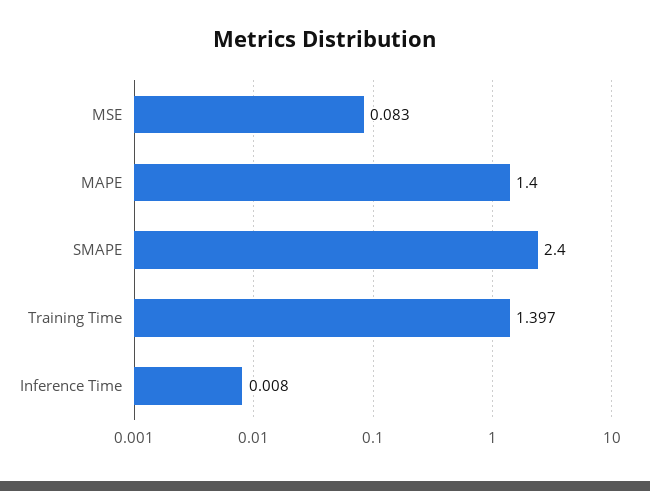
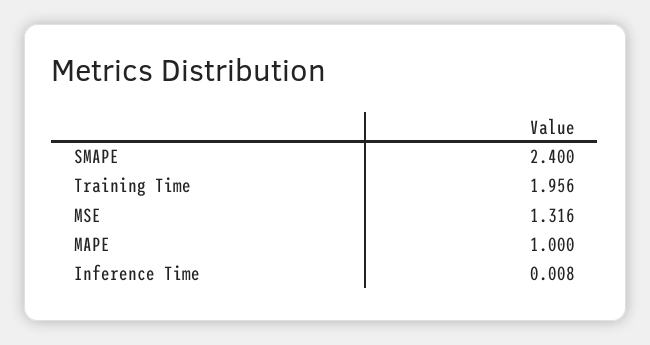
MSE: 0.083 -> 1.316
MAPE: 1.4 -> 1
Training Time: 1.397 -> 1.956

